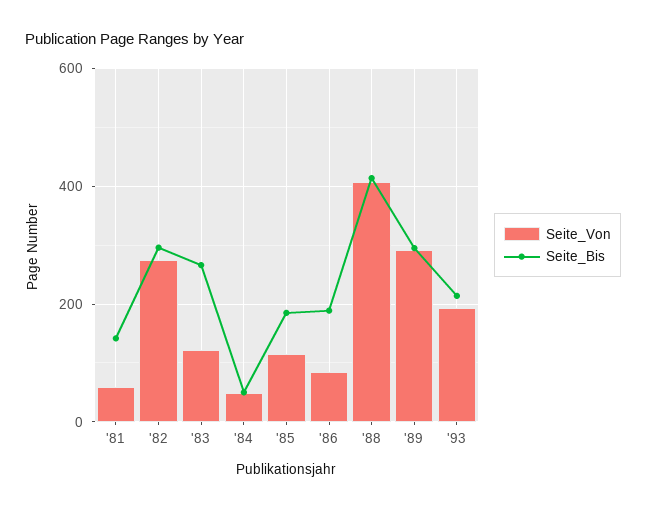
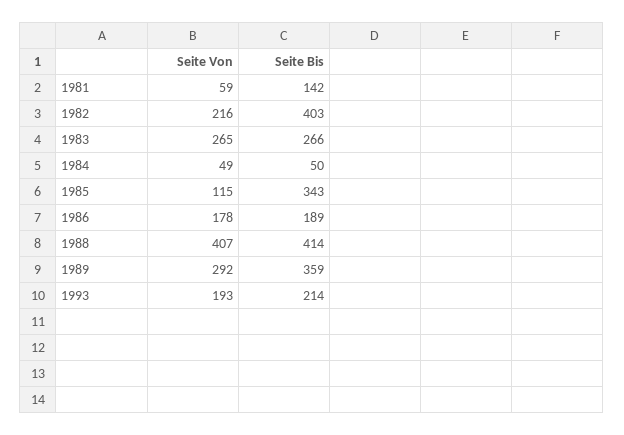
Seite_Von, '82: 280 -> 216
Seite_Bis, '82: 300 -> 403
Seite_Von, '83: 120 -> 265
Seite_Bis, '85: 180 -> 343
Seite_Von, '86: 80 -> 178
Seite_Bis, '89: 300 -> 359

